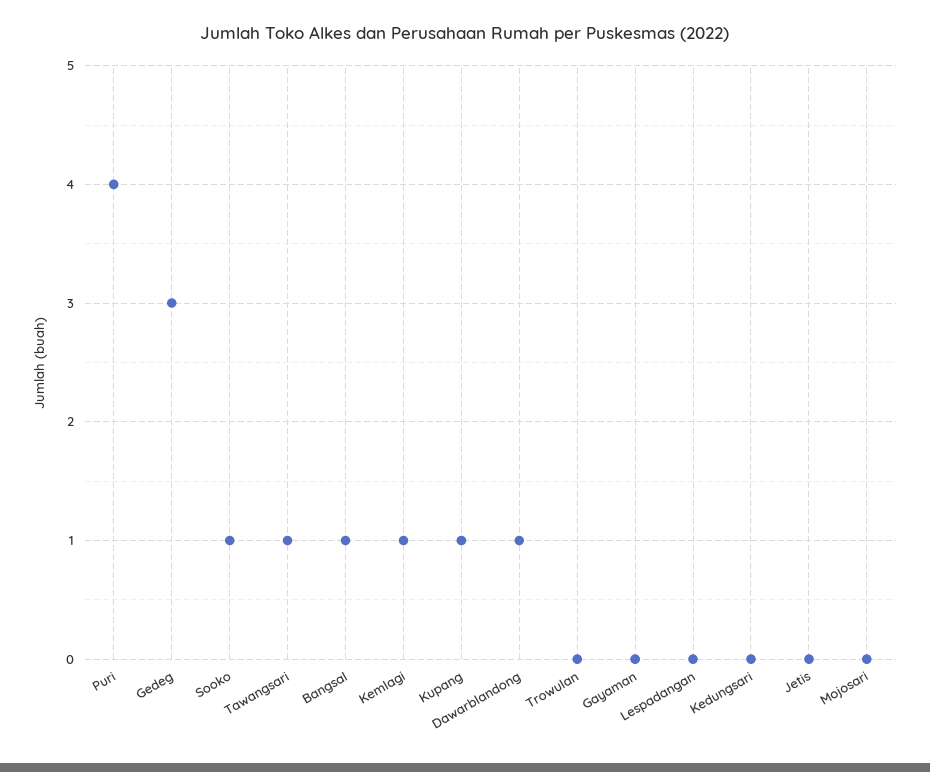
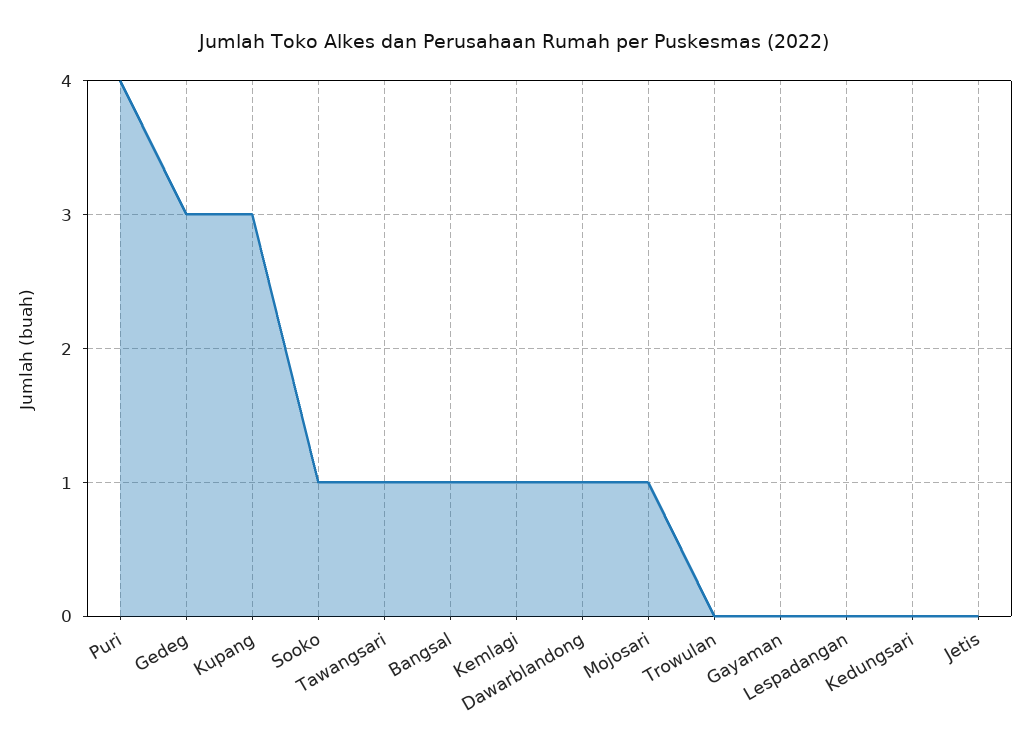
Kupang: 1 -> 3
Mojosari: 0 -> 1

